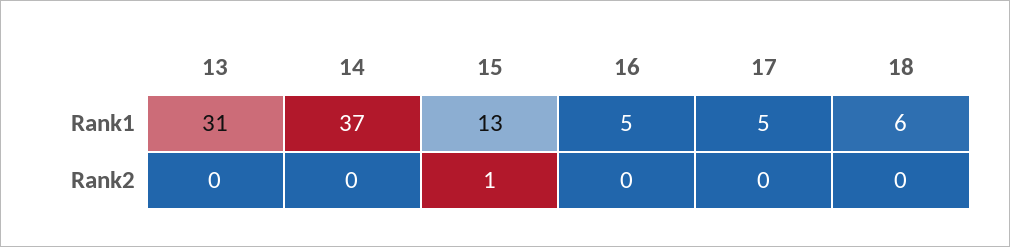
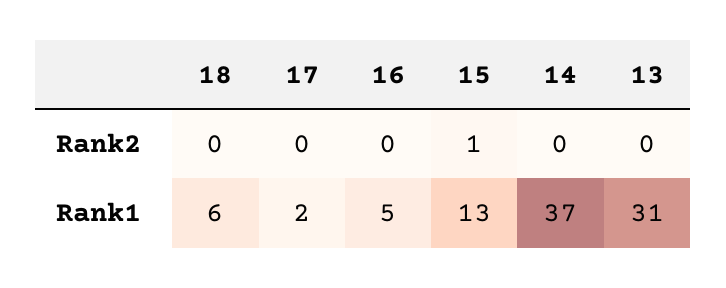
17, Rank1: 5 -> 2

